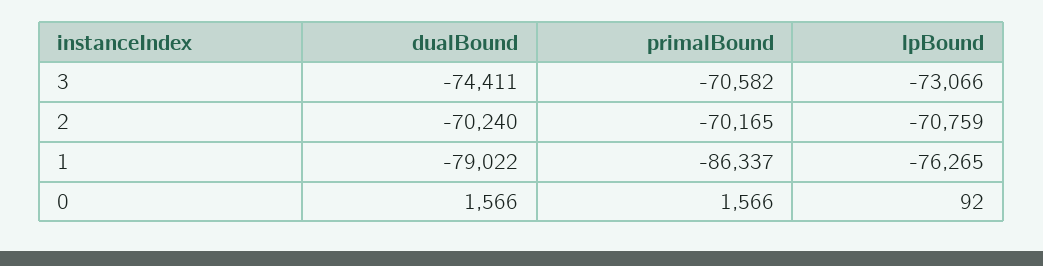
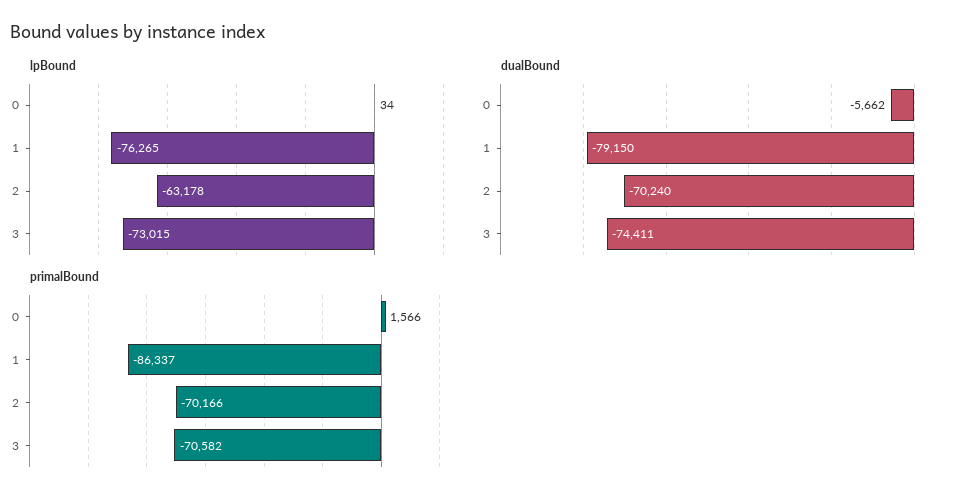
lpBound, 3: -73066 -> -73015
primalBound, 2: -70165 -> -70166
lpBound, 2: -70759 -> -63178
dualBound, 1: -79022 -> -79150
dualBound, 0: 1566 -> -5662
lpBound, 0: 92 -> 34

